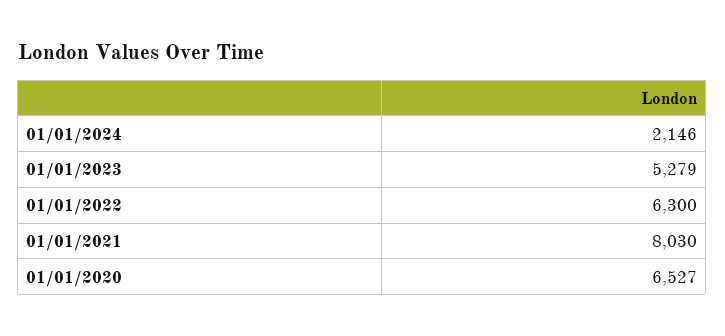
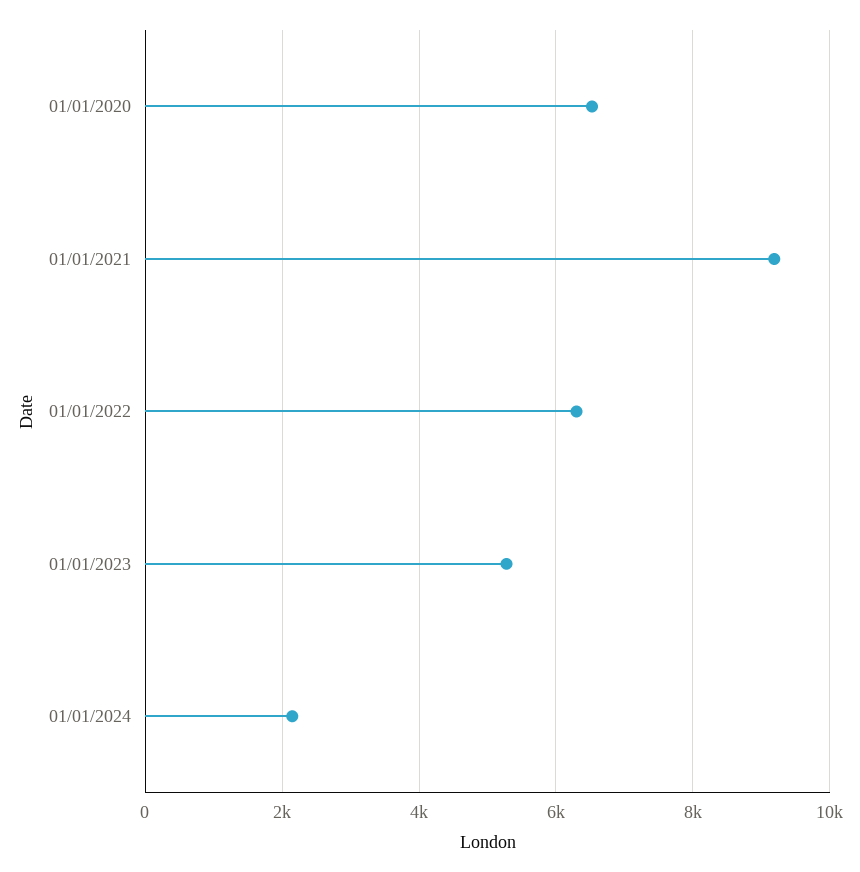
01/01/2021: 8030 -> 9200

